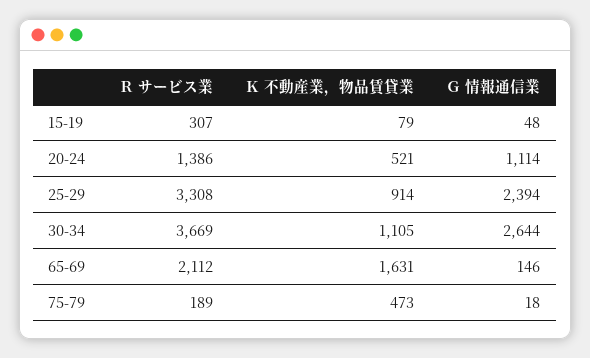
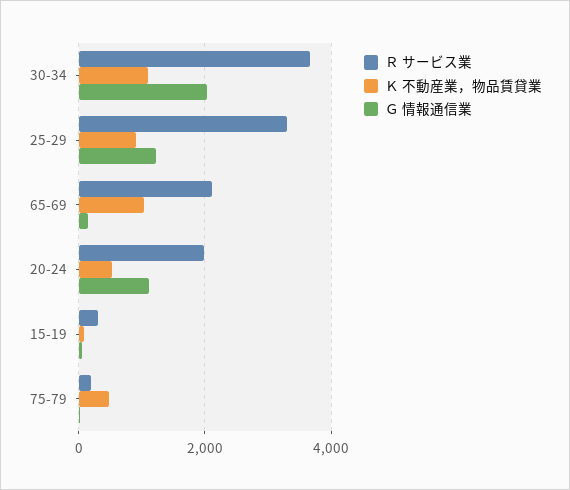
Ｒ サービス業, 20-24: 1386 -> 2000
Ｇ 情報通信業, 25-29: 2394 -> 1200
Ｇ 情報通信業, 30-34: 2644 -> 2000
Ｋ 不動産業，物品賃貸業, 65-69: 1631 -> 1000

